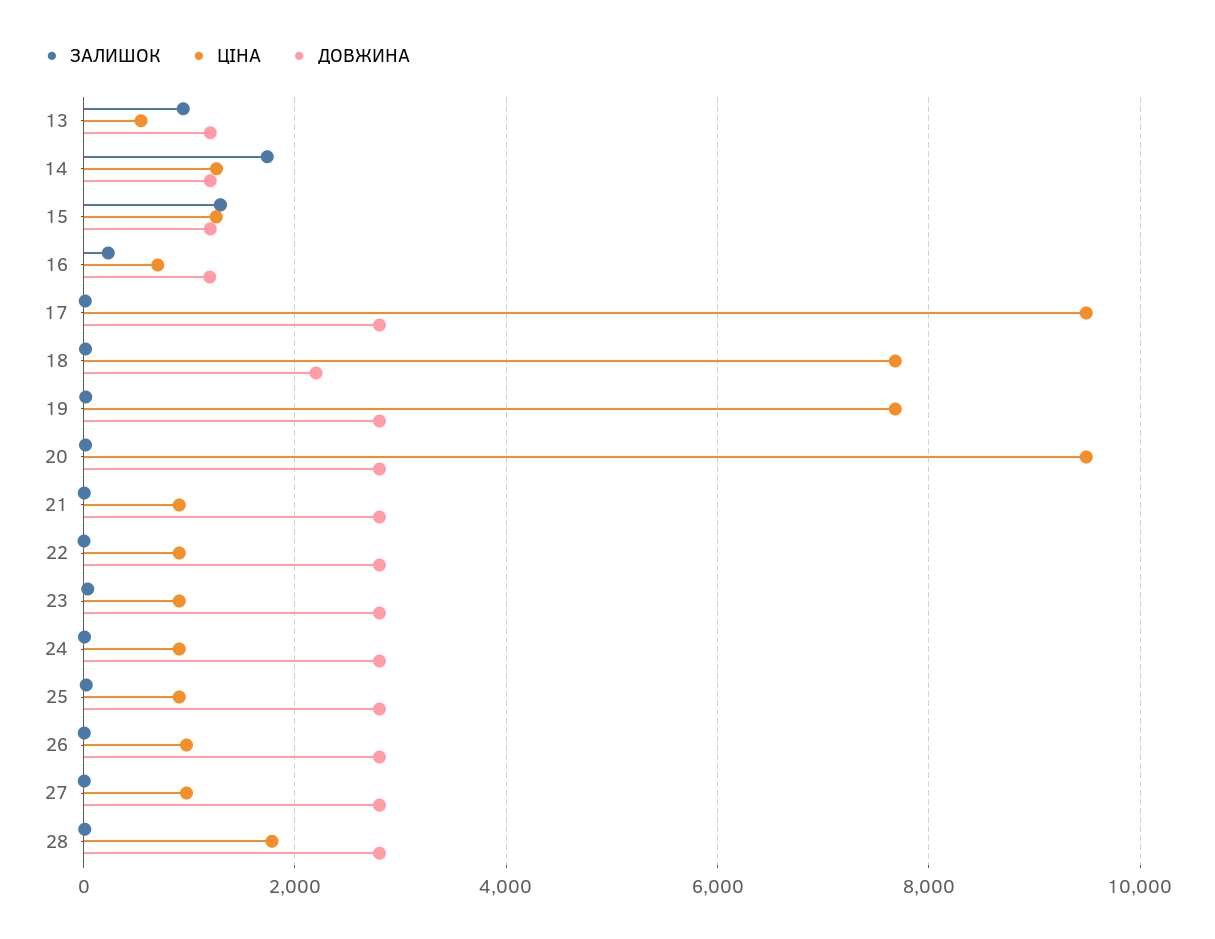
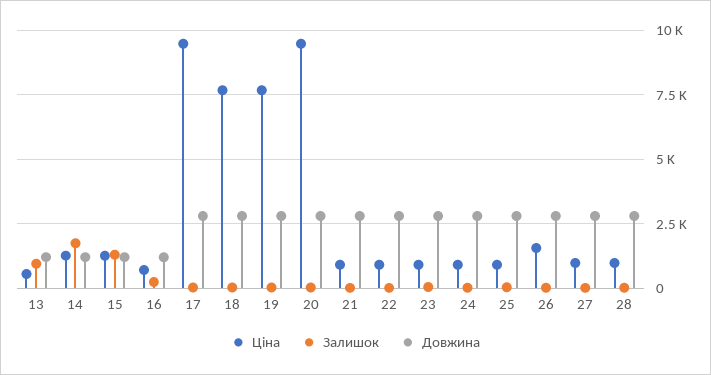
ДОВЖИНА, 18: 2200 -> 2750
ЦІНА, 26: 1000 -> 1500
ЦІНА, 28: 1800 -> 1000

